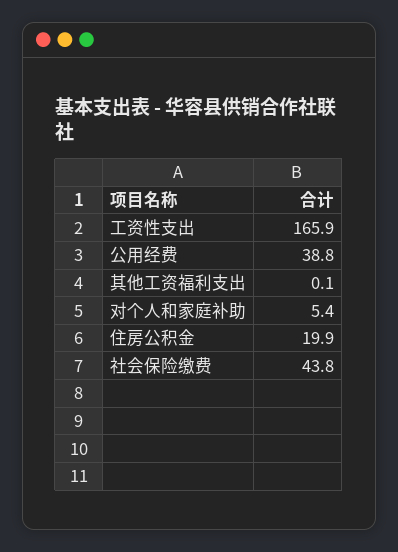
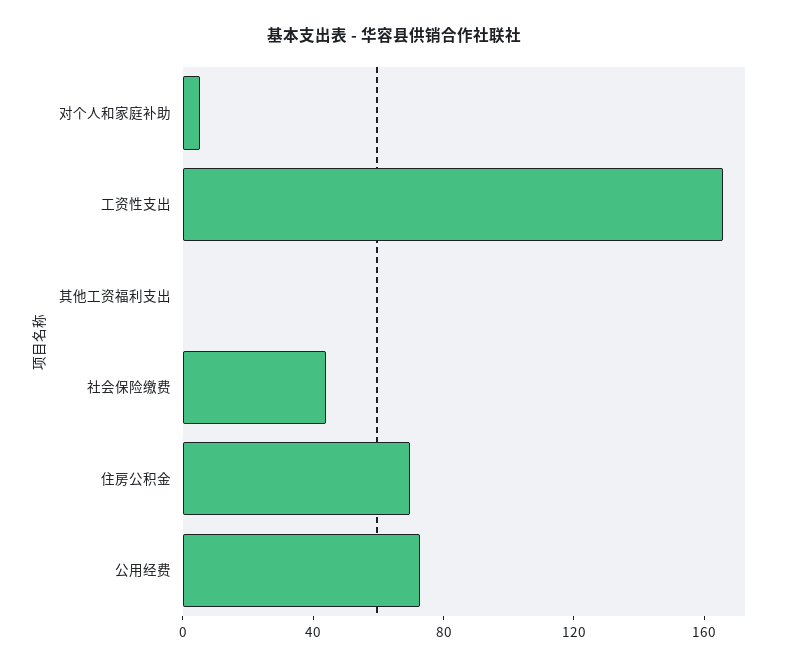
公用经费: 38.8 -> 70
住房公积金: 19.9 -> 70

